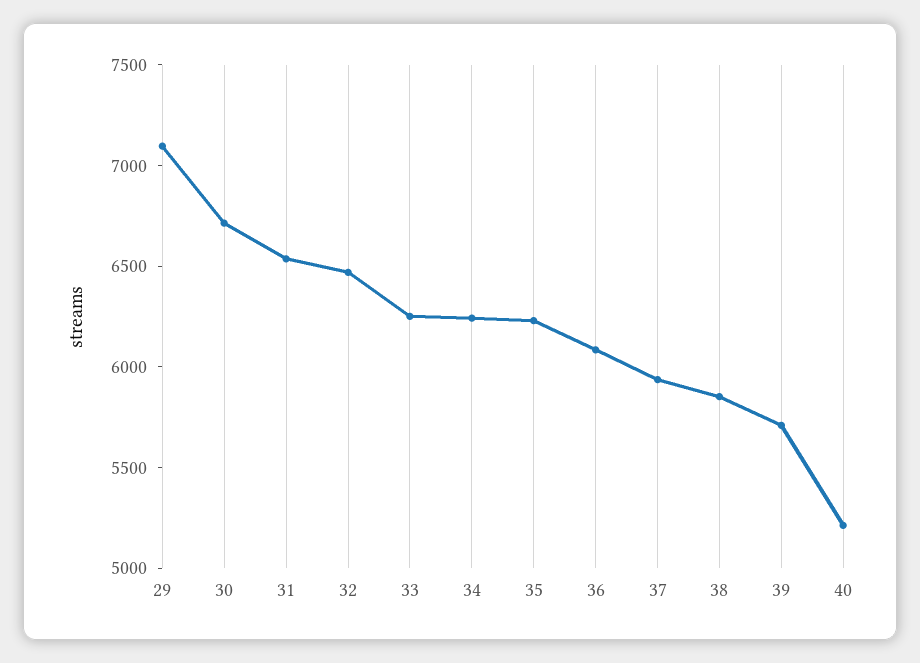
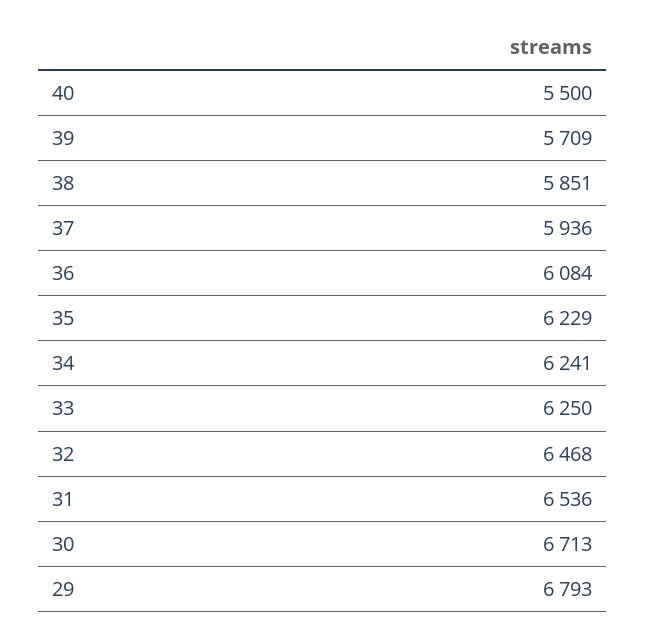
29: 7100 -> 6793
40: 5200 -> 5500

